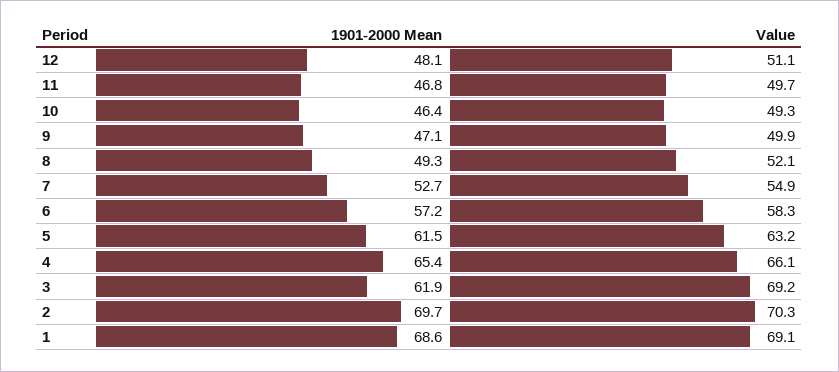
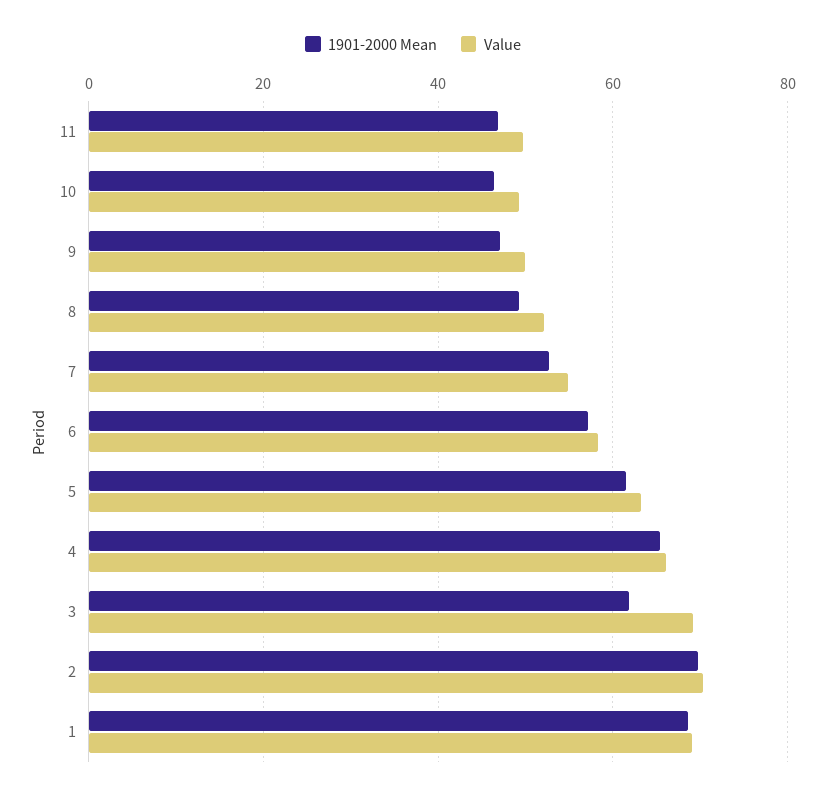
1901-2000 Mean, 12: 48.1 -> none
Value, 12: 51.1 -> none

